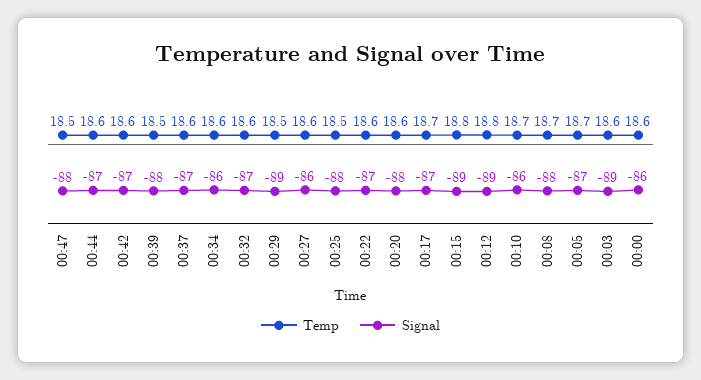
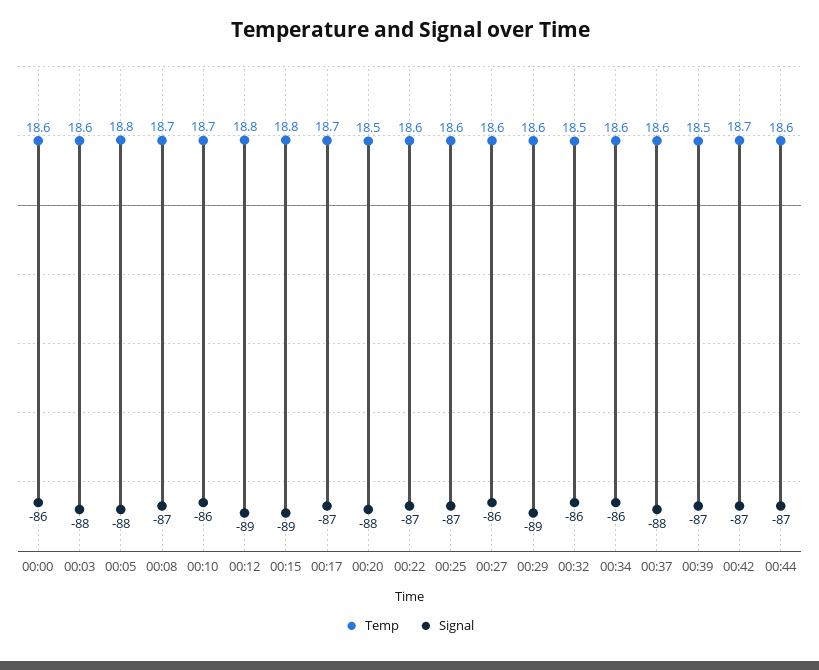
Temp, 00:47: 18.5 -> none
Signal, 00:47: -88 -> none
Temp, 00:42: 18.6 -> 18.7
Signal, 00:39: -88 -> -87
Signal, 00:37: -87 -> -88
Temp, 00:32: 18.6 -> 18.5
Signal, 00:32: -87 -> -86
Temp, 00:29: 18.5 -> 18.6
Temp, 00:25: 18.5 -> 18.6
Signal, 00:25: -88 -> -87
Temp, 00:20: 18.6 -> 18.5
Signal, 00:08: -88 -> -87
Temp, 00:05: 18.7 -> 18.8
Signal, 00:05: -87 -> -88
Signal, 00:03: -89 -> -88

